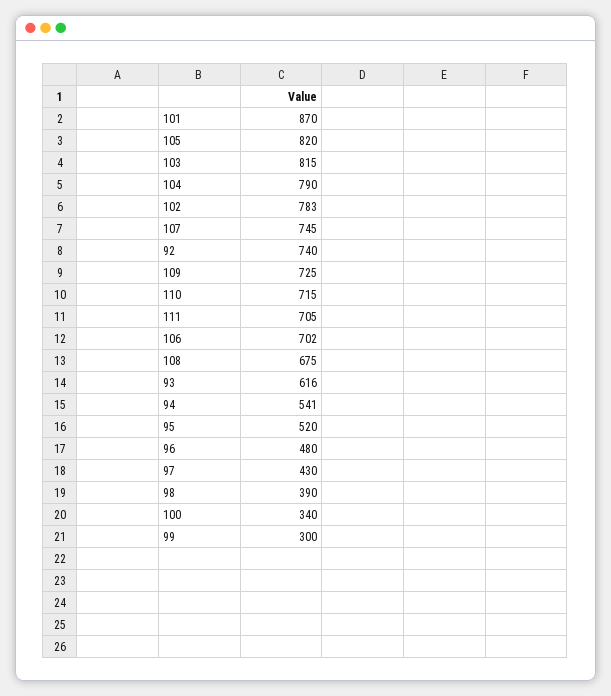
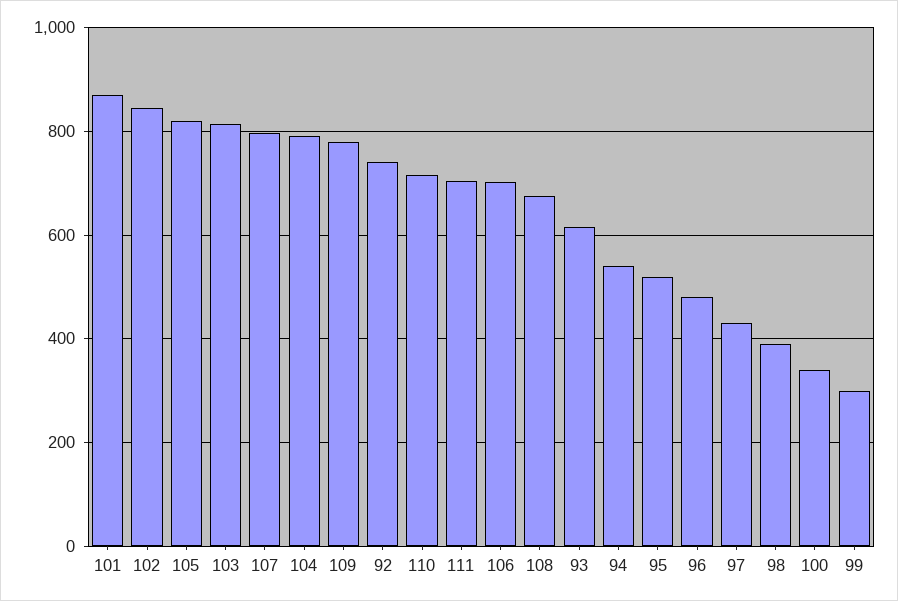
102: 783 -> 840
107: 745 -> 800
109: 725 -> 780

